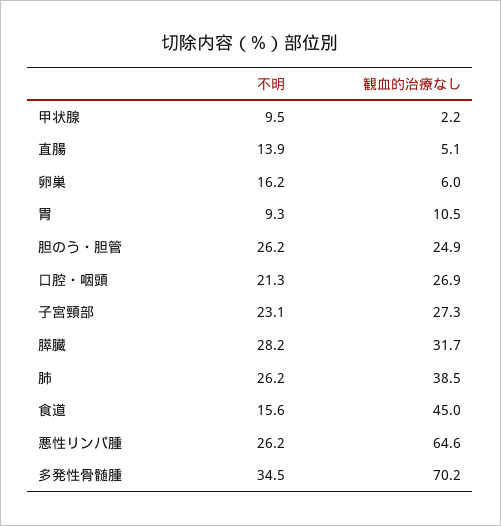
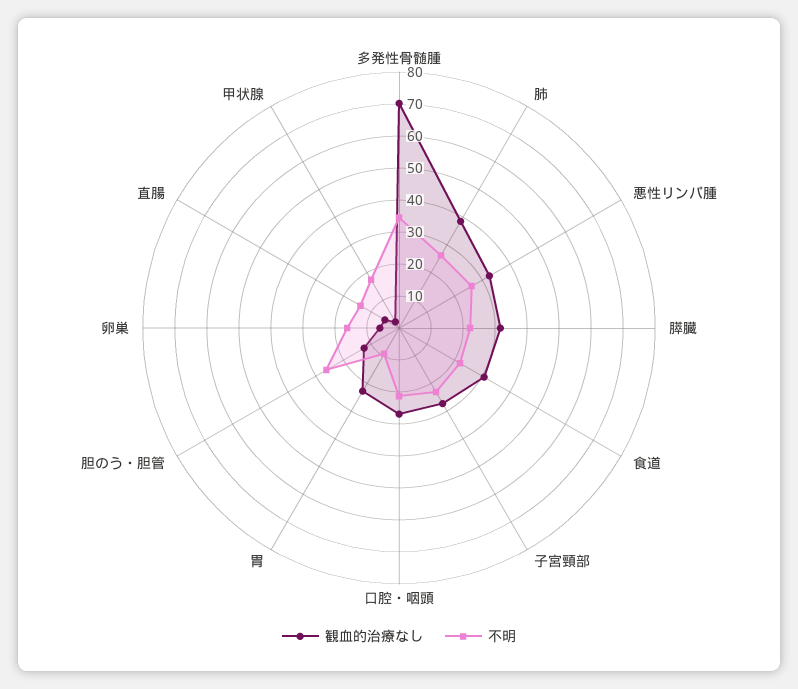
不明, 甲状腺: 9.5 -> 17.5
観血的治療なし, 胃: 10.5 -> 22.5
観血的治療なし, 胆のう・胆管: 24.9 -> 12.5
不明, 膵臓: 28.2 -> 22.5
不明, 食道: 15.6 -> 22.5
観血的治療なし, 食道: 45 -> 30
観血的治療なし, 悪性リンパ腫: 64.6 -> 32.5

